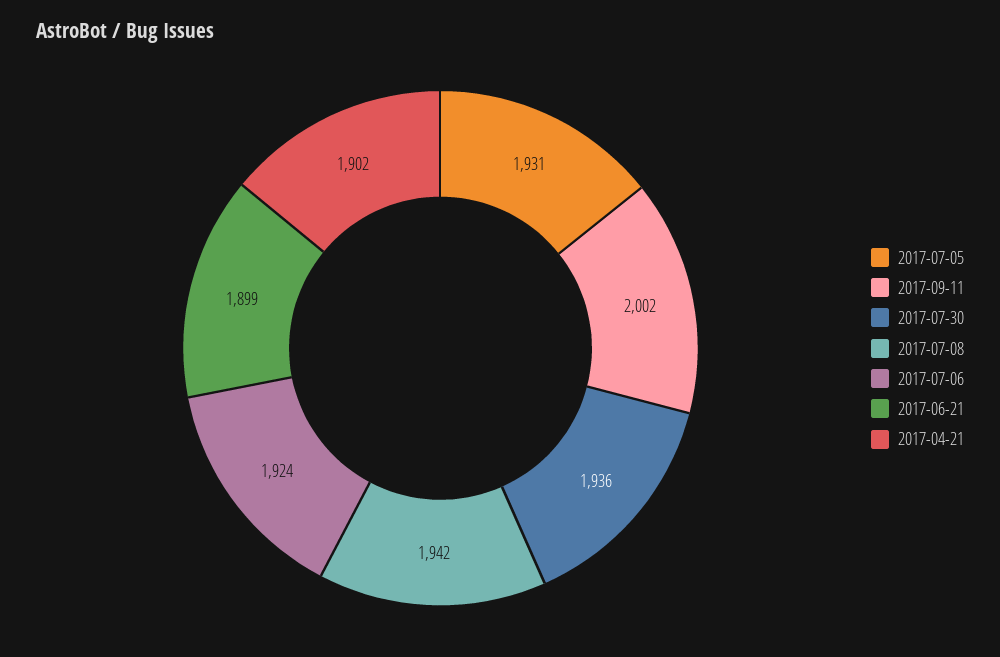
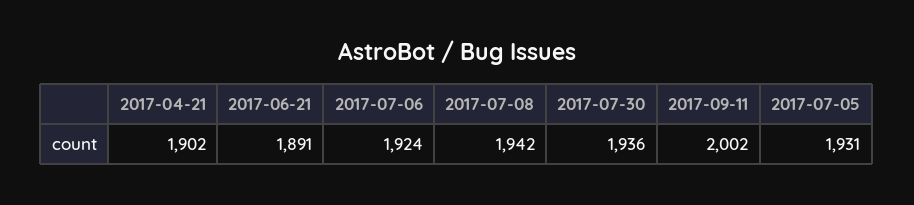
2017-06-21: 1899 -> 1891

